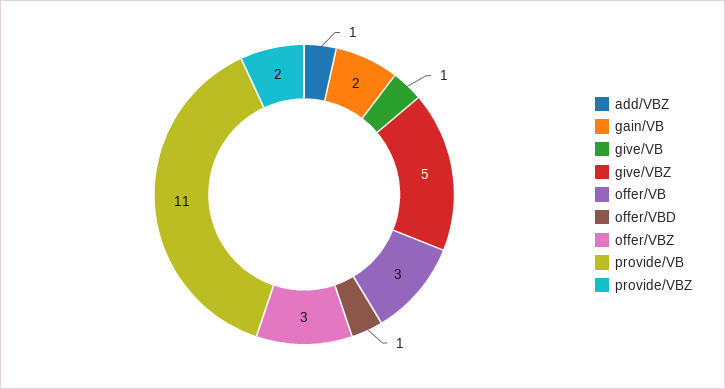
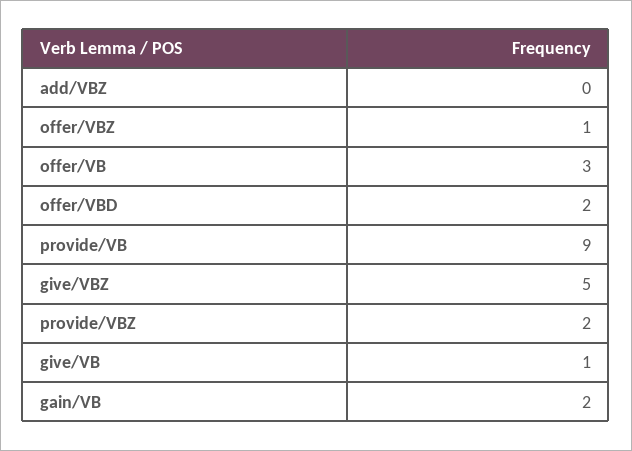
add/VBZ: 1 -> 0
offer/VBD: 1 -> 2
offer/VBZ: 3 -> 1
provide/VB: 11 -> 9

